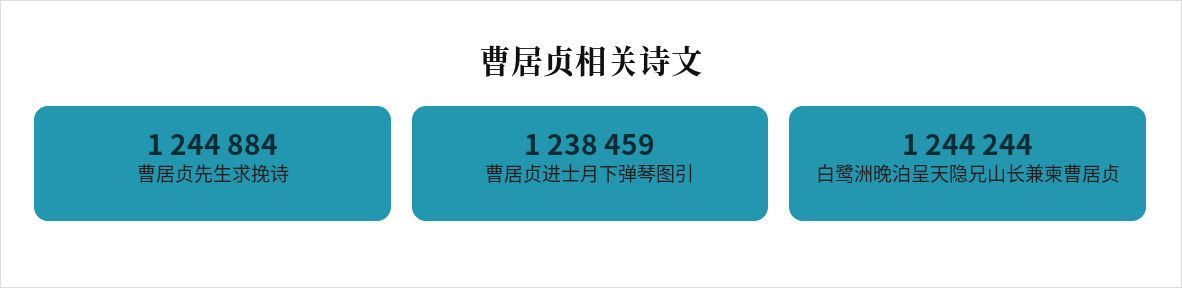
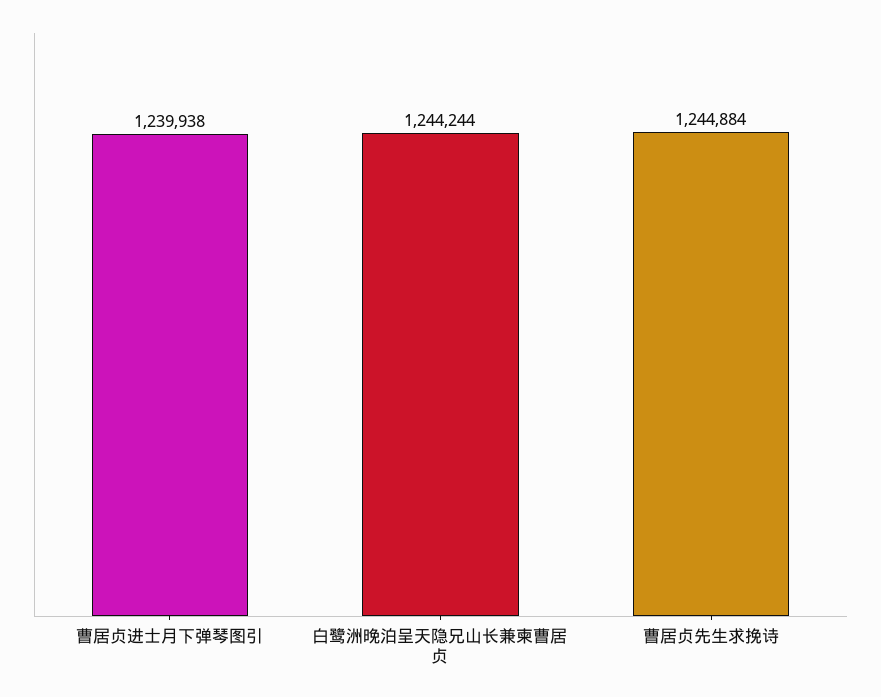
曹居贞进士月下弹琴图引: 1238459 -> 1239938

